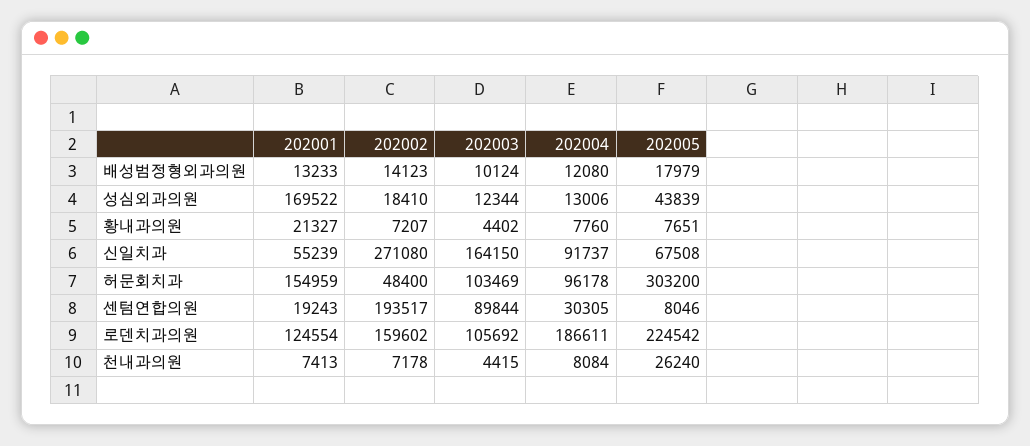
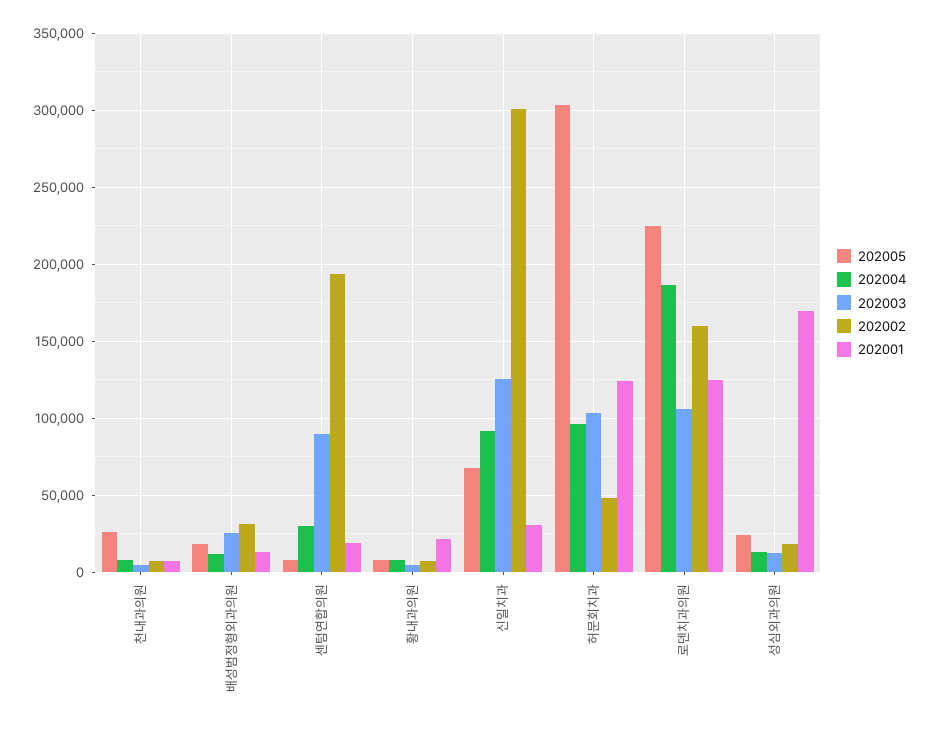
202002, 배성범정형외과의원: 14123 -> 30000
202003, 배성범정형외과의원: 10124 -> 25000
202005, 성심외과의원: 43839 -> 25000
202001, 신일치과: 55239 -> 30000
202002, 신일치과: 271080 -> 300000
202003, 신일치과: 164150 -> 125000
202001, 허문회치과: 154959 -> 125000

